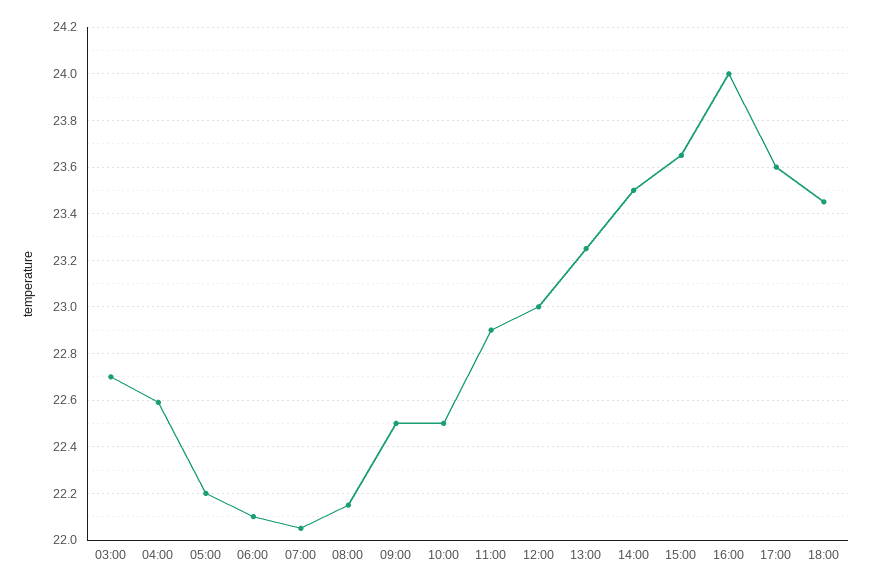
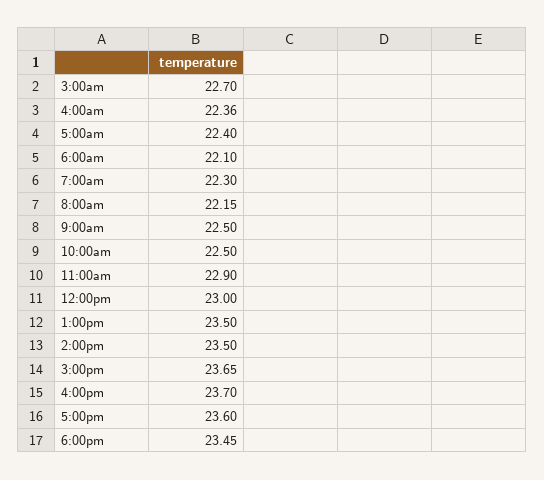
04:00: 22.6 -> 22.36
05:00: 22.2 -> 22.4
07:00: 22.05 -> 22.3
13:00: 23.25 -> 23.5
16:00: 24 -> 23.7

